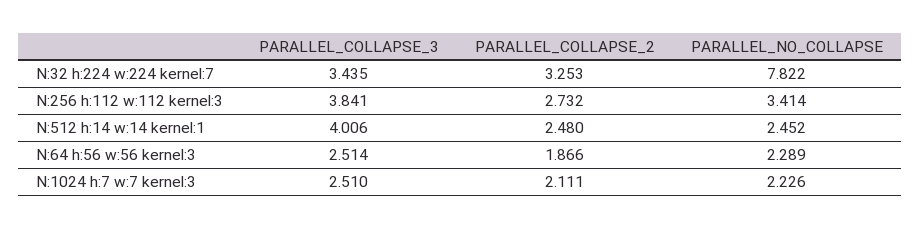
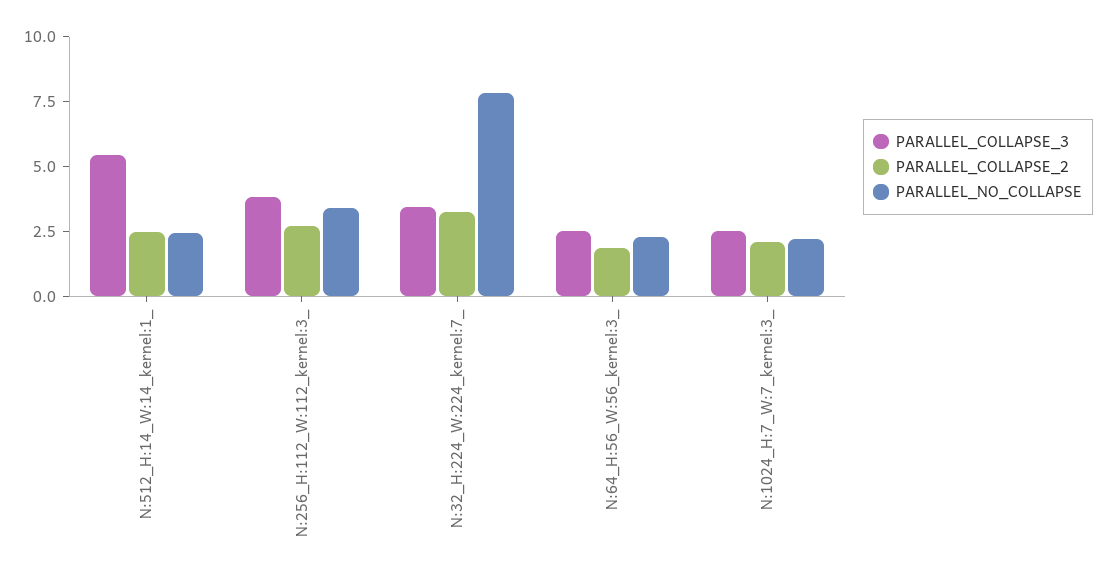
PARALLEL_COLLAPSE_3, N:512 h:14 w:14 kernel:1: 4.006 -> 5.5

